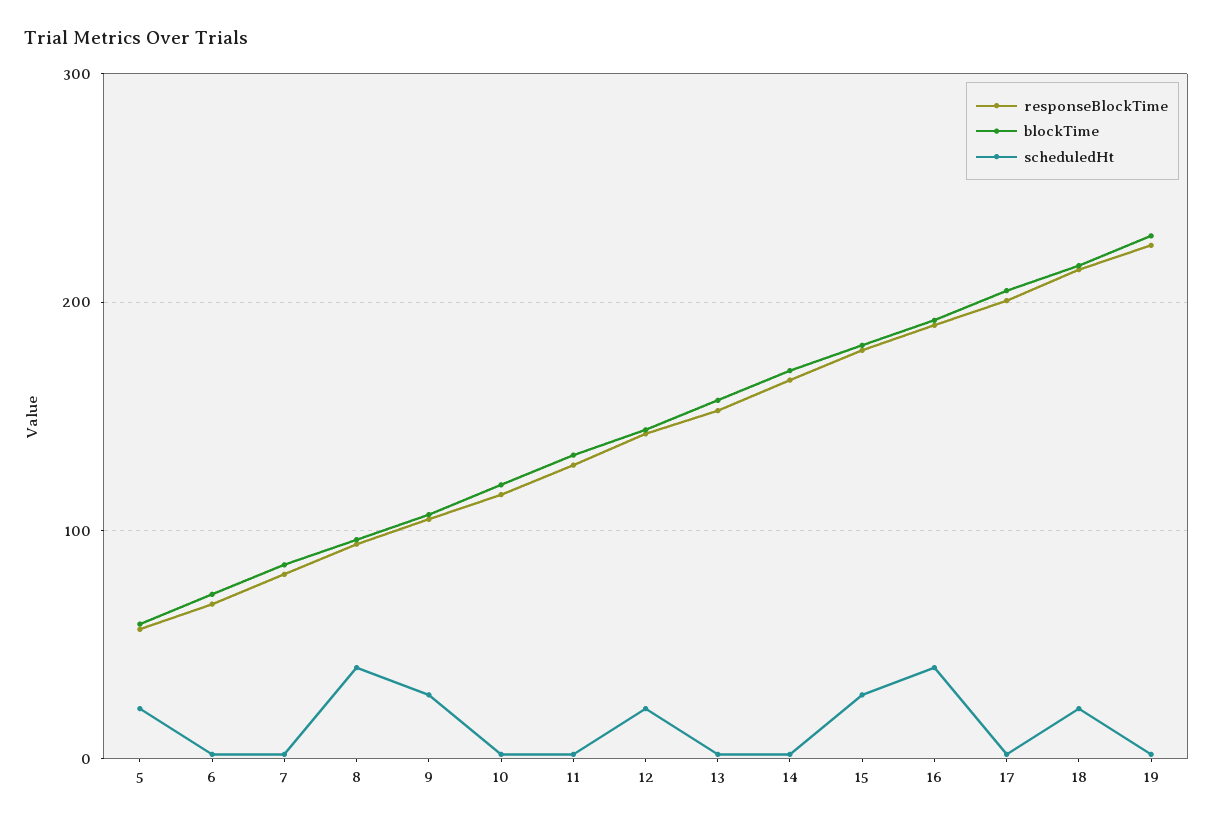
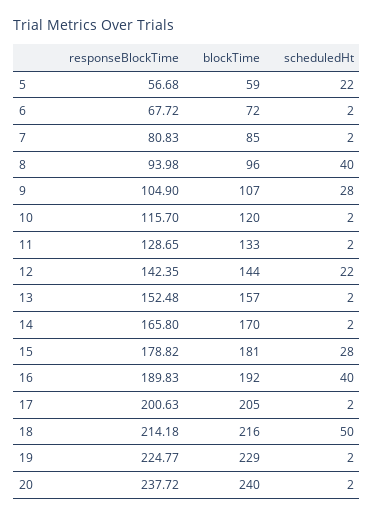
scheduledHt, 18: 20 -> 50
responseBlockTime, 20: none -> 237.72
blockTime, 20: none -> 240
scheduledHt, 20: none -> 2

